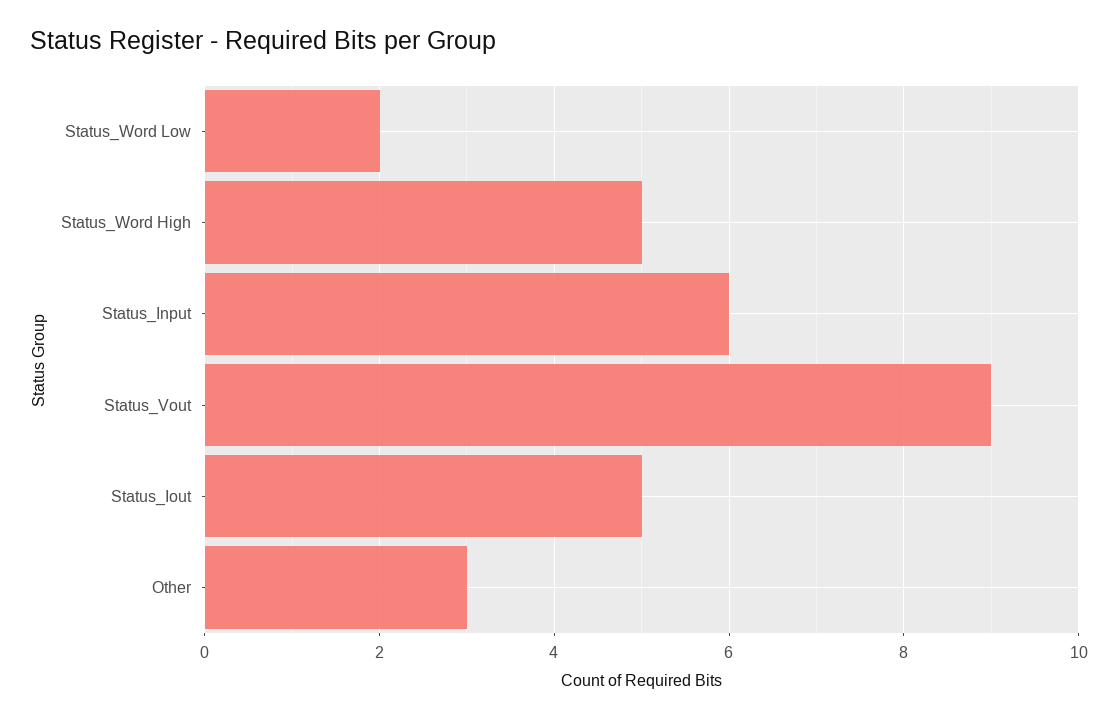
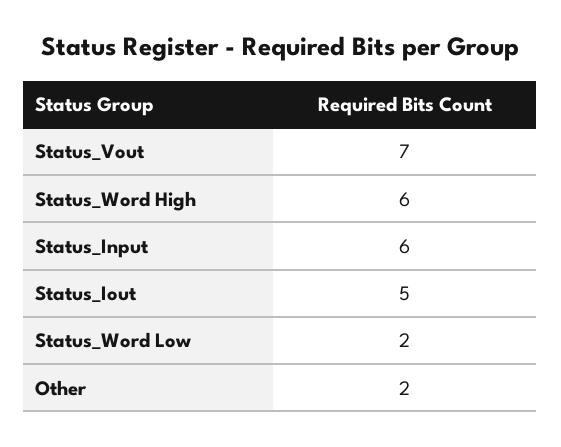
Status_Word High: 5 -> 6
Status_Vout: 9 -> 7
Other: 3 -> 2

